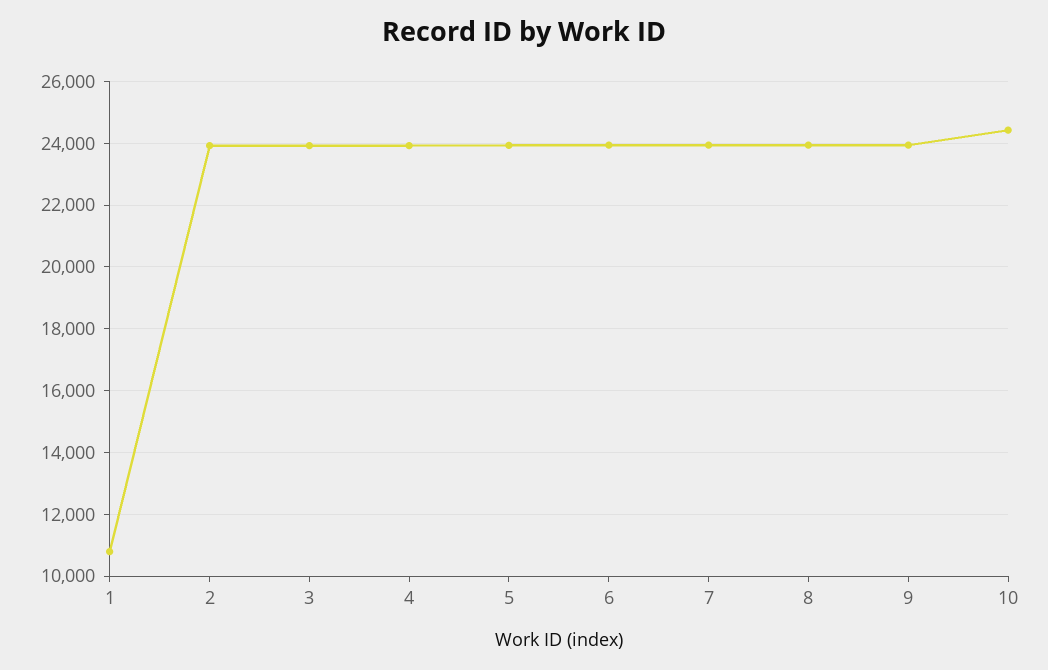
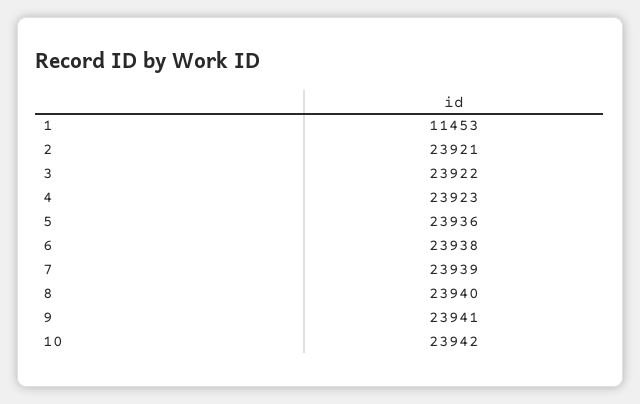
1: 10800 -> 11453
10: 24400 -> 23942

